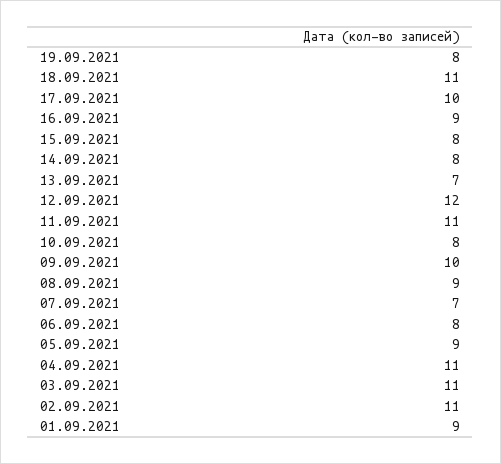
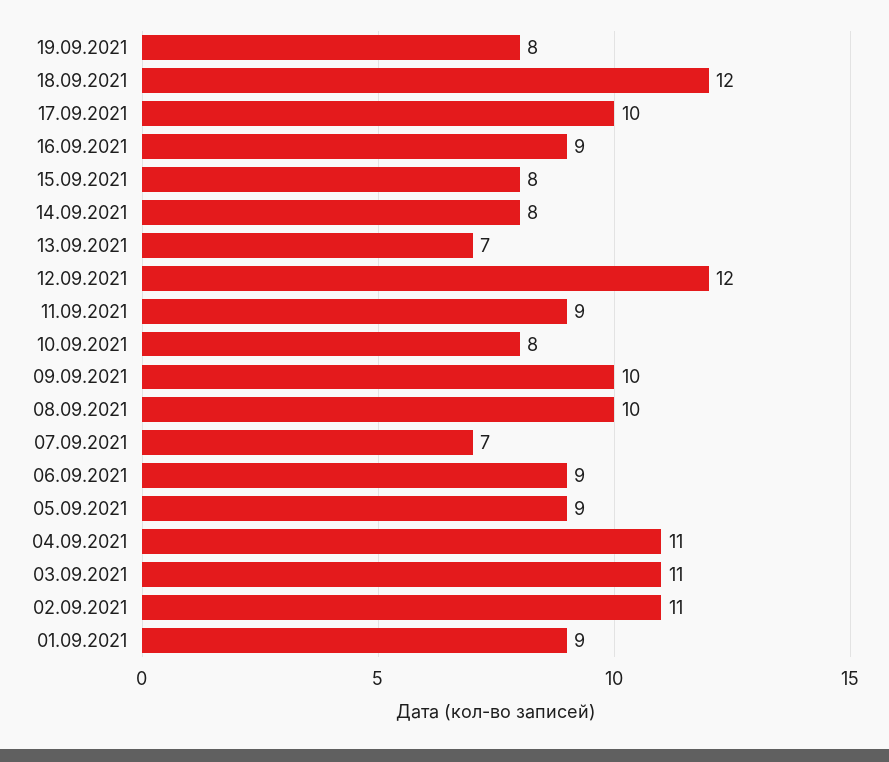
18.09.2021: 11 -> 12
11.09.2021: 11 -> 9
08.09.2021: 9 -> 10
06.09.2021: 8 -> 9

